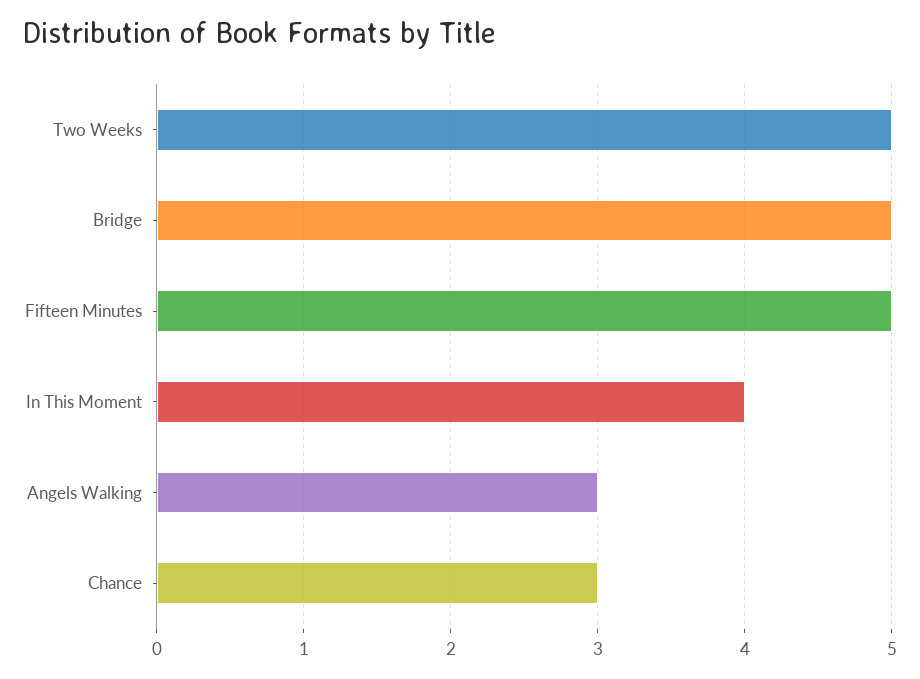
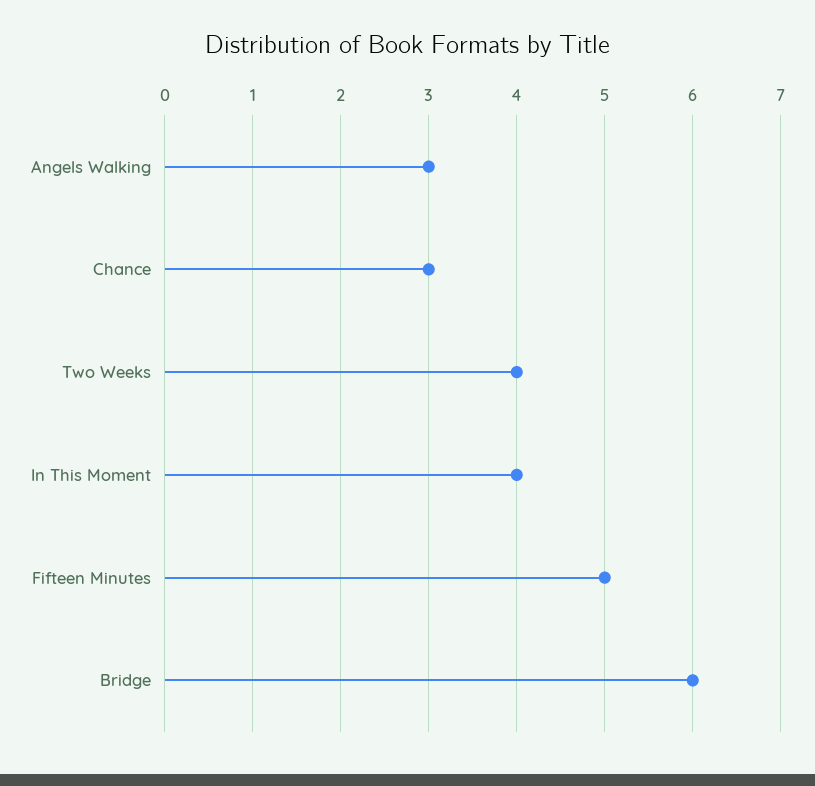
Two Weeks: 5 -> 4
Bridge: 5 -> 6

